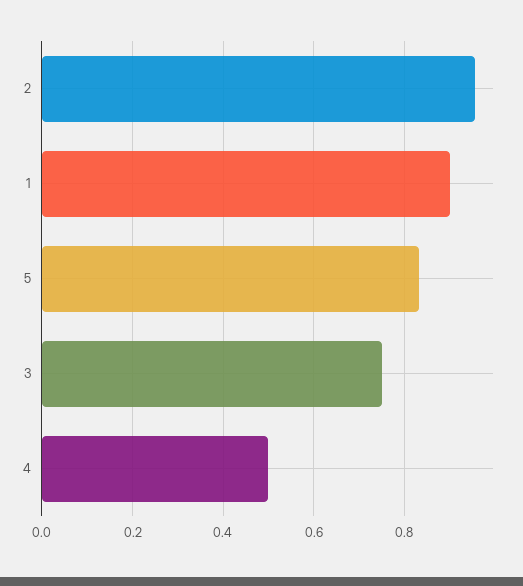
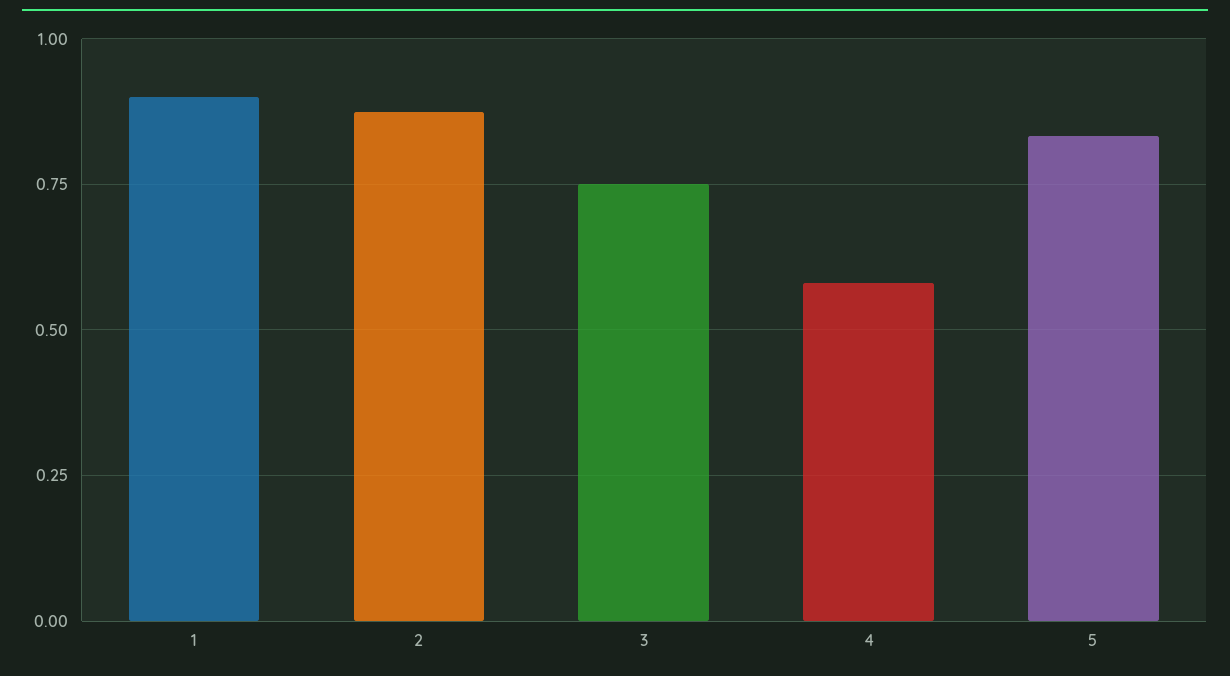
2: 0.96 -> 0.875
4: 0.5 -> 0.575

